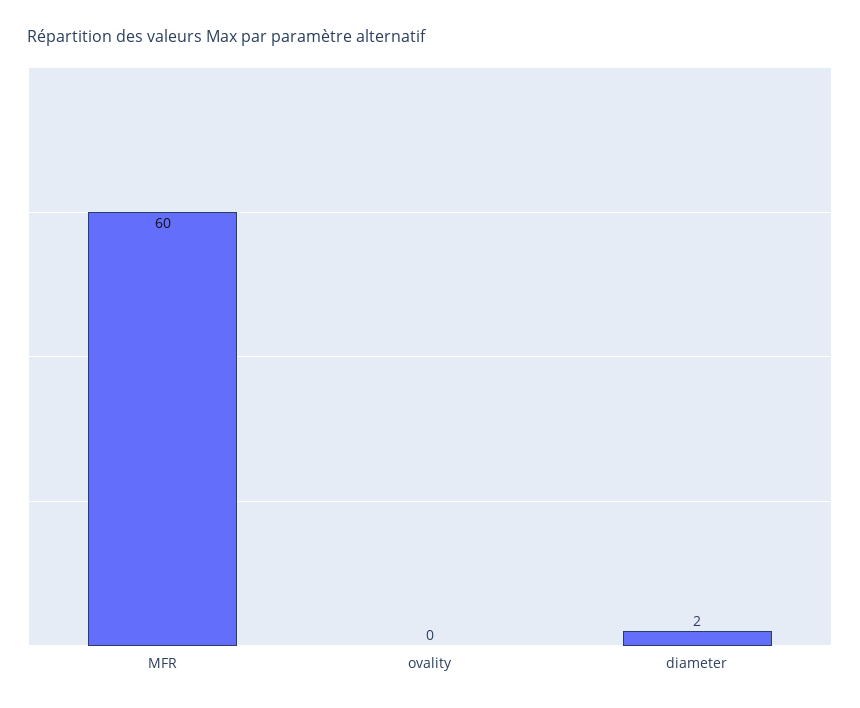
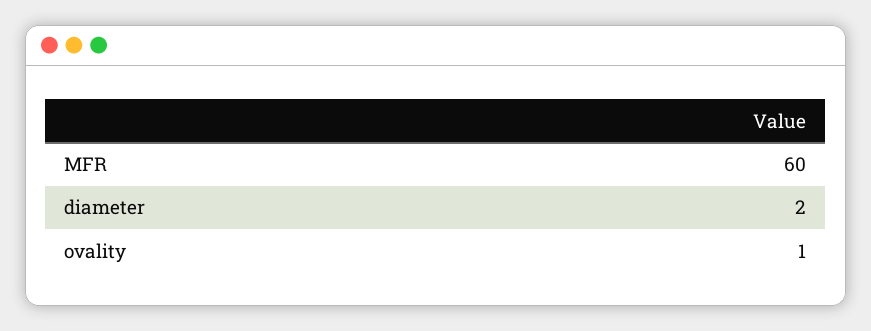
ovality: 0 -> 1

